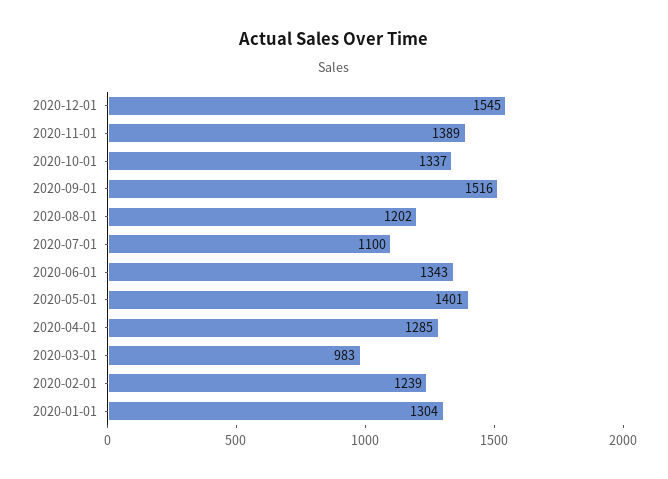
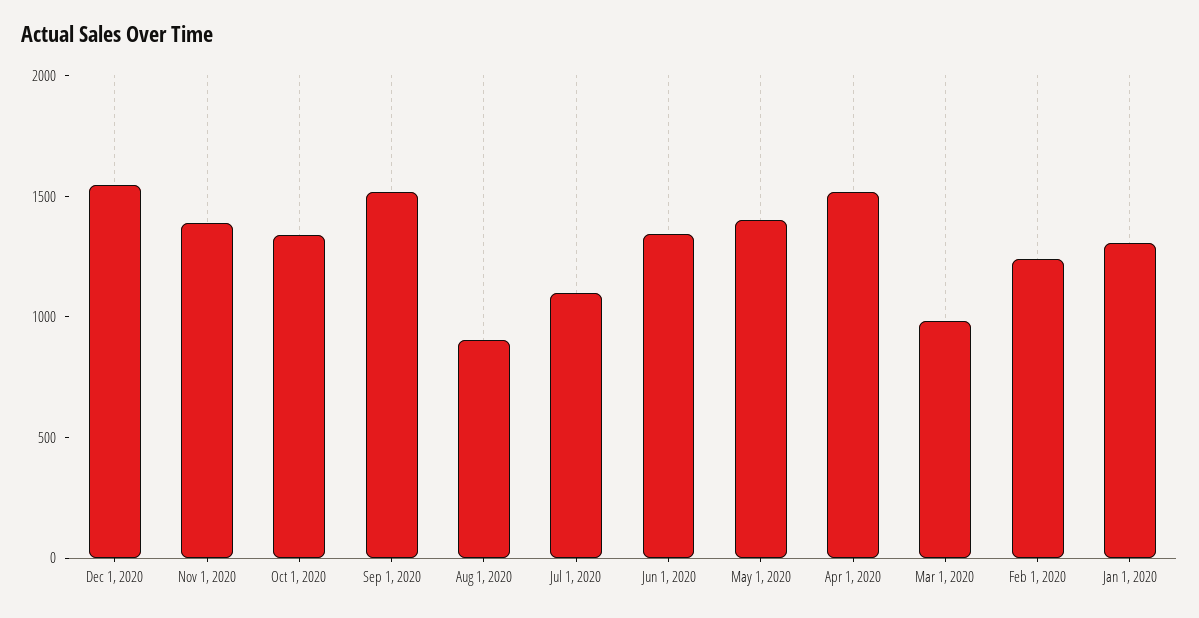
2020-08-01: 1202 -> 900
2020-04-01: 1285 -> 1500

